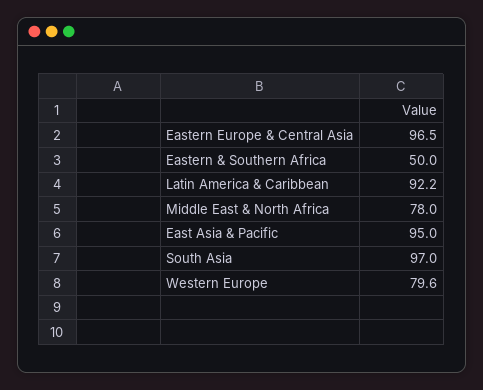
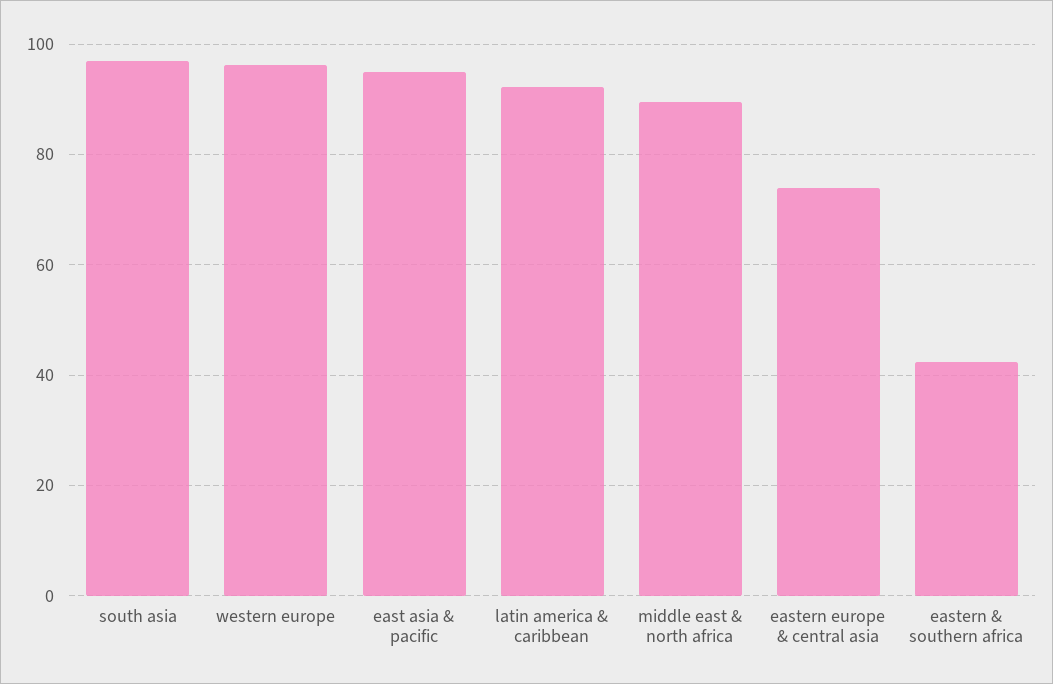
Eastern Europe & Central Asia: 96.5 -> 74
Eastern & Southern Africa: 50 -> 42
Middle East & North Africa: 78 -> 90
Western Europe: 79.6 -> 96

